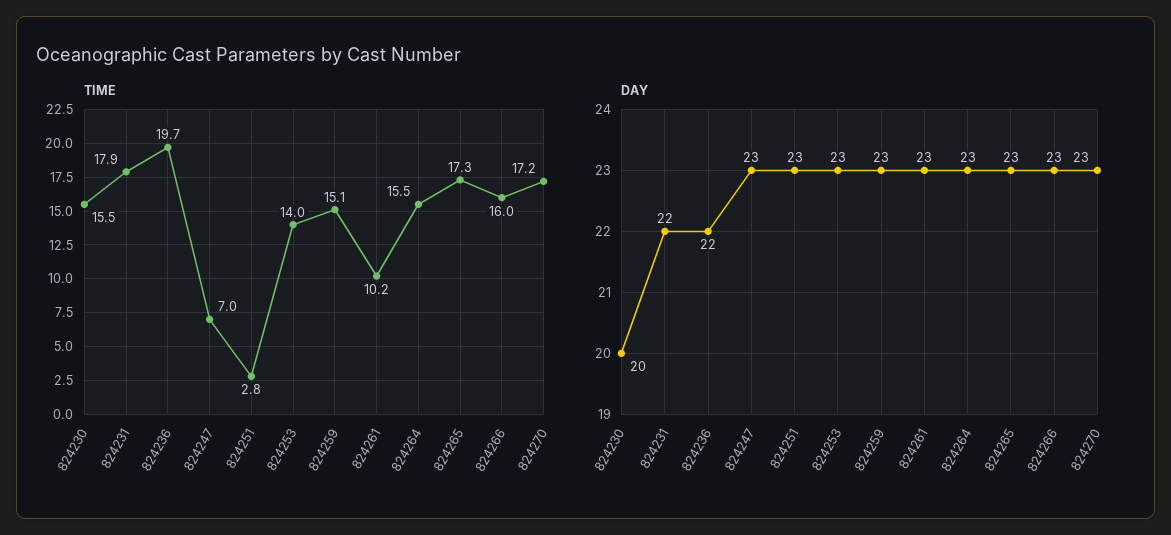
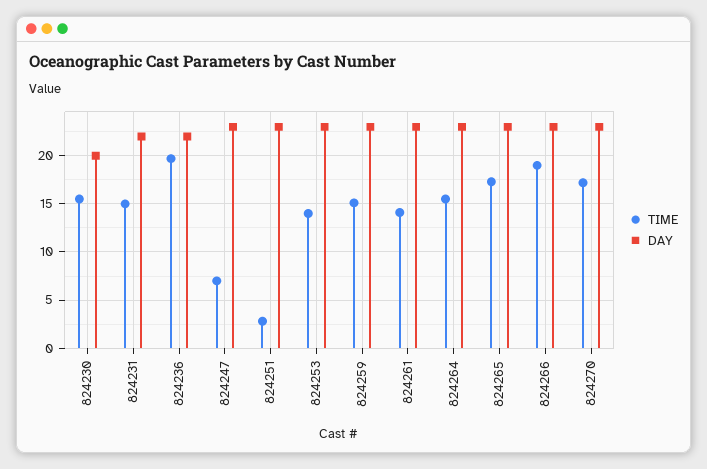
TIME, 824231: 17.9 -> 15
TIME, 824261: 10.2 -> 14
TIME, 824266: 16 -> 19

